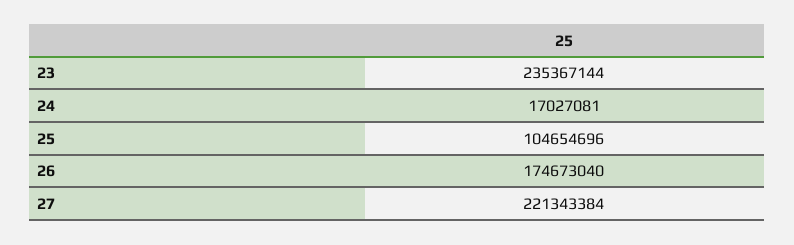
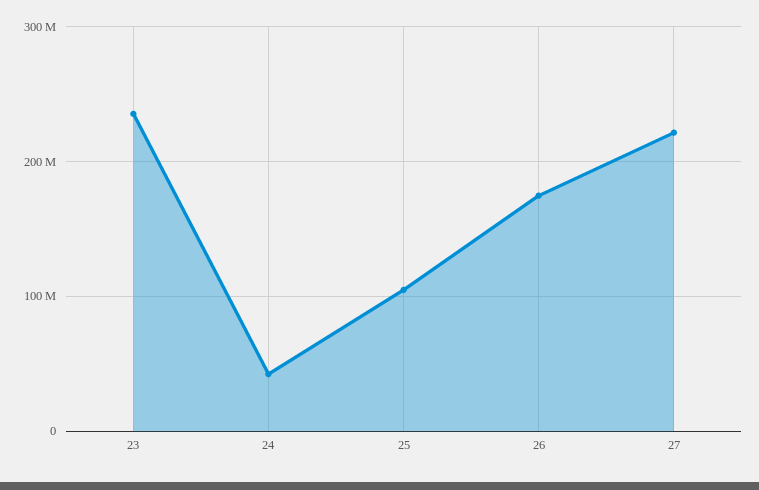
24: 17027081 -> 40000000

